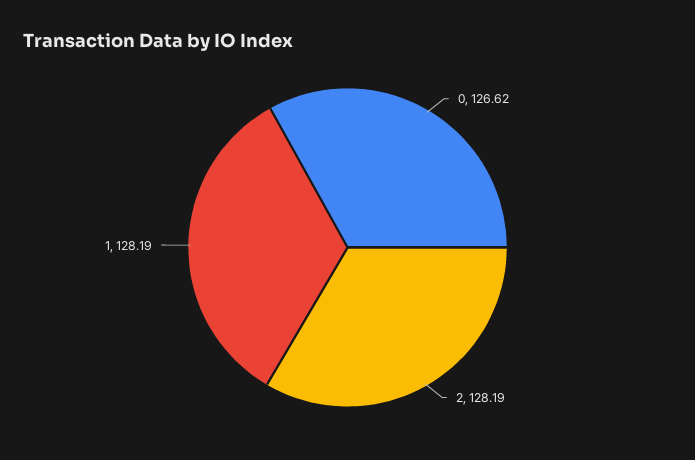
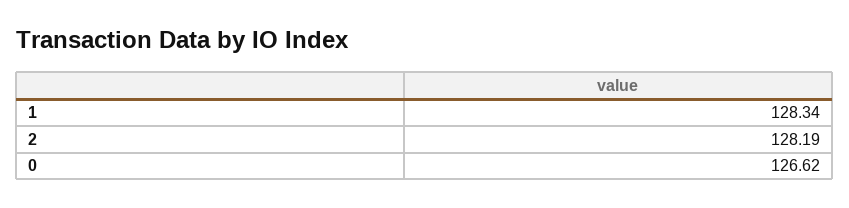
1: 128.19 -> 128.34

